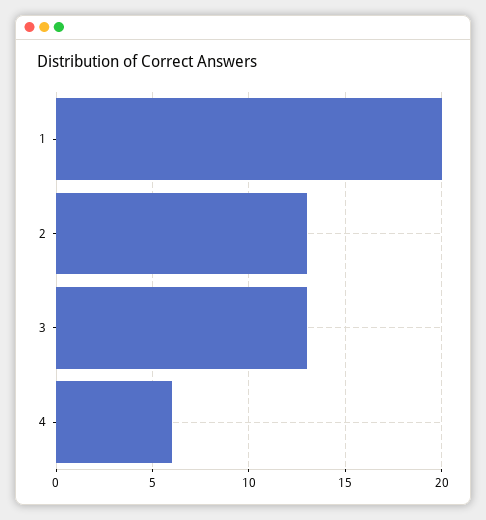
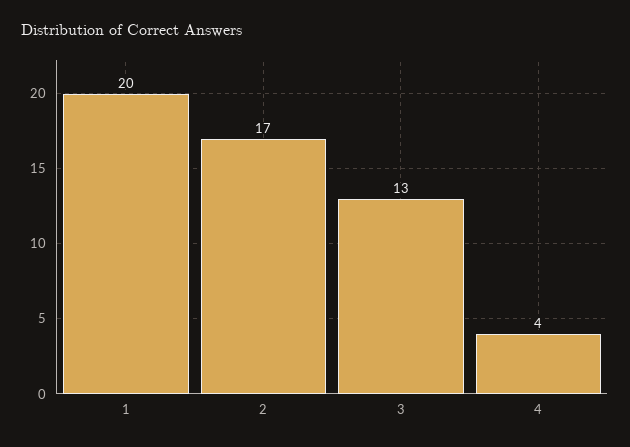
2: 13 -> 17
4: 6 -> 4

